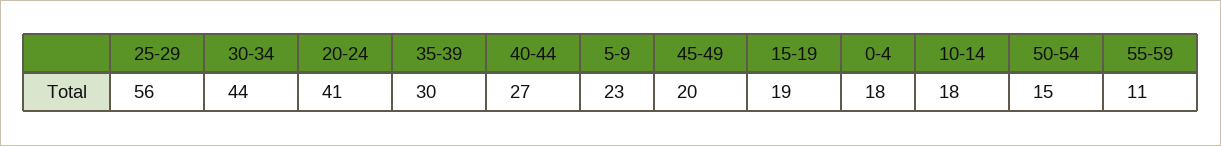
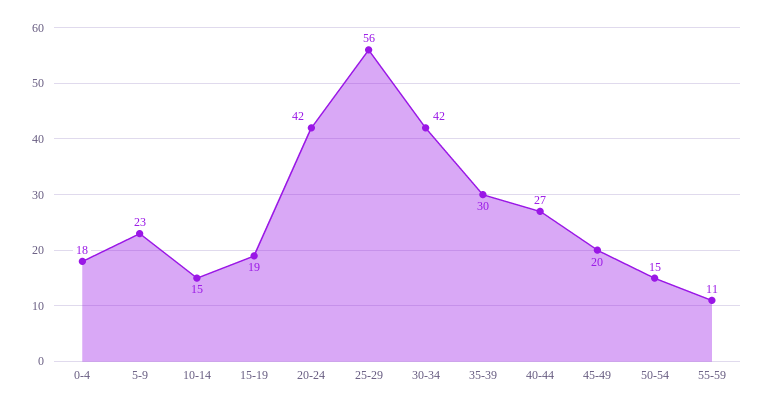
30-34: 44 -> 42
20-24: 41 -> 42
10-14: 18 -> 15

